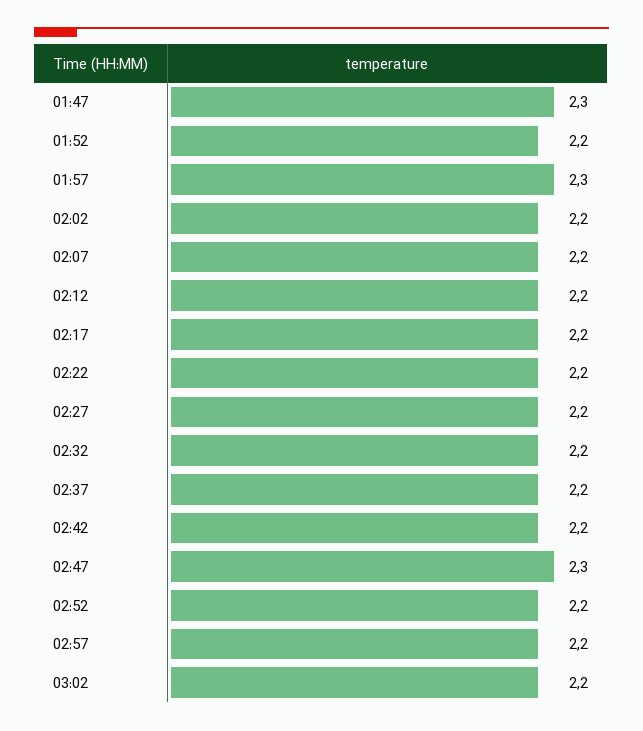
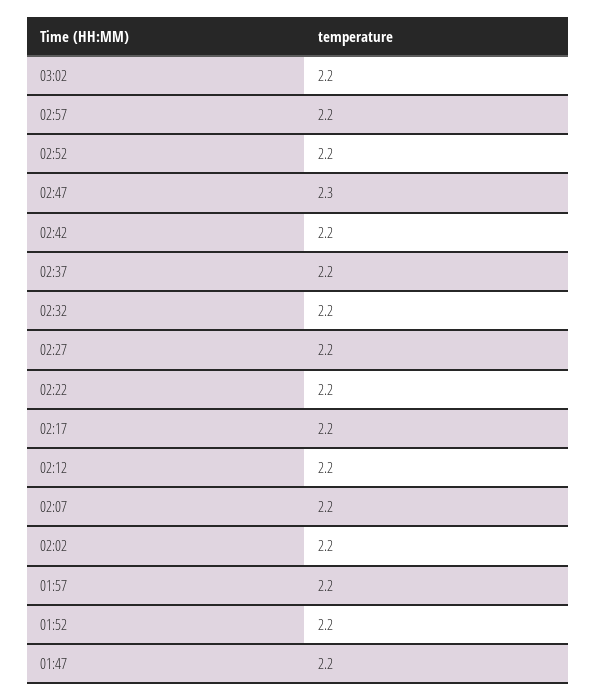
01:47: 2.3 -> 2.2
01:57: 2.3 -> 2.2

